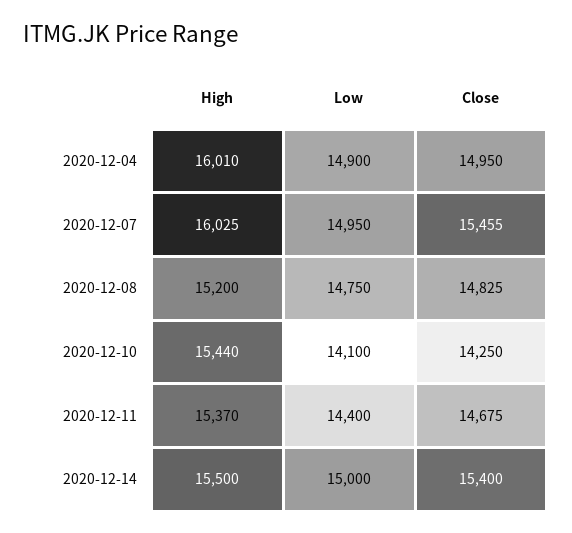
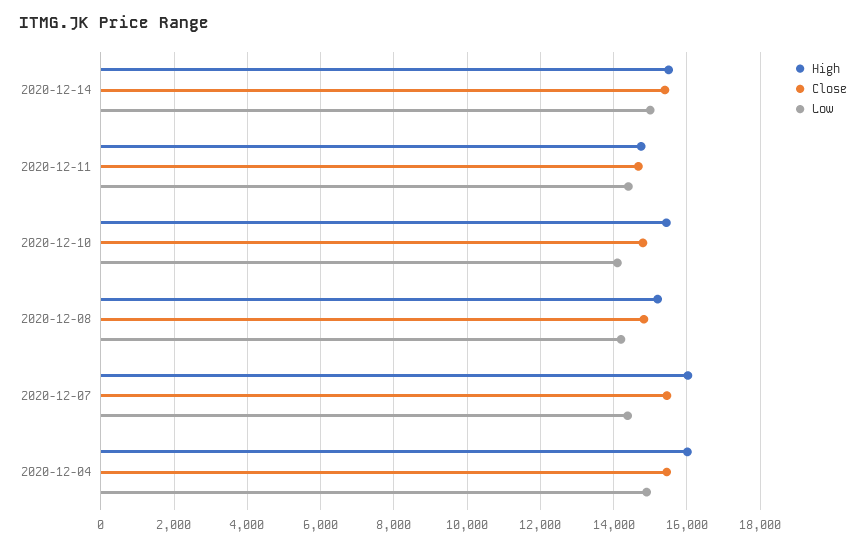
Close, 2020-12-04: 14950 -> 15400
Low, 2020-12-07: 14950 -> 14400
Low, 2020-12-08: 14750 -> 14200
Close, 2020-12-10: 14250 -> 14800
High, 2020-12-11: 15370 -> 14800

